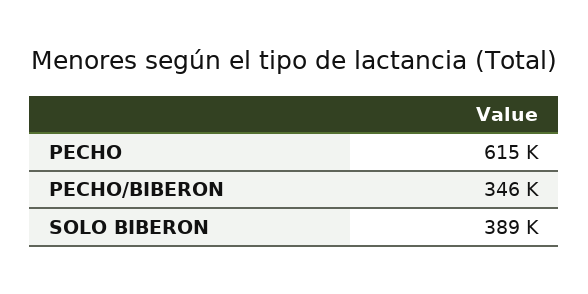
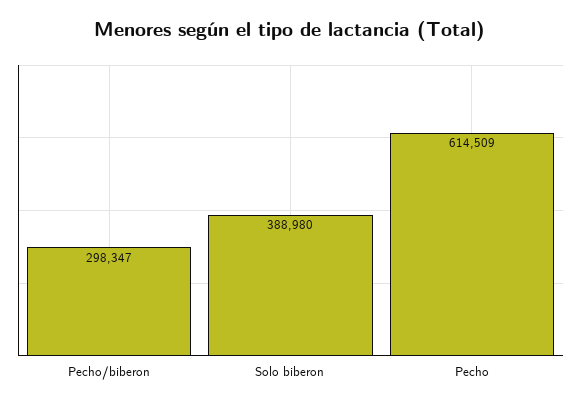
PECHO/BIBERON: 346000 -> 298347

